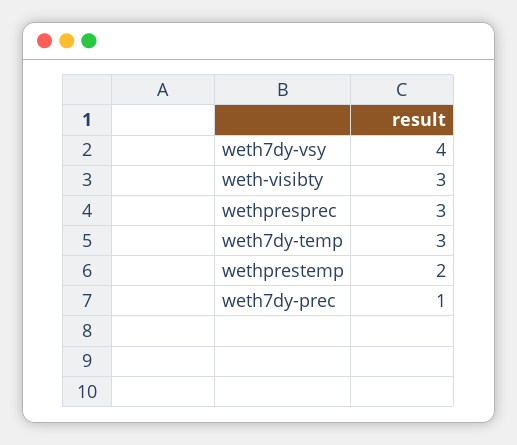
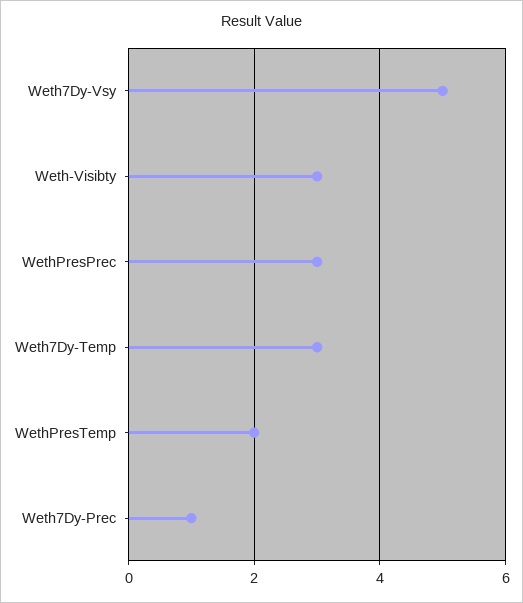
weth7dy-vsy: 4 -> 5

